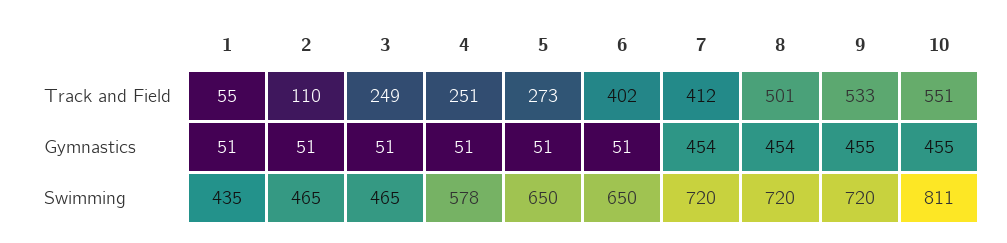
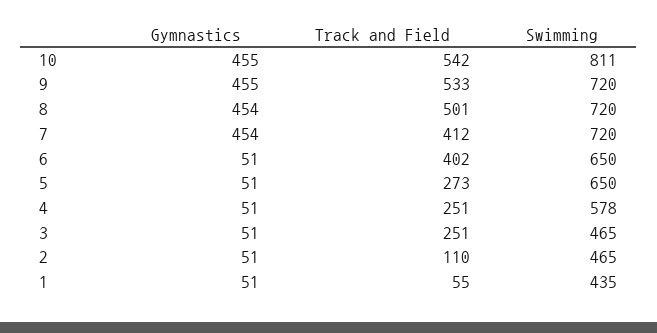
3, Track and Field: 249 -> 251
10, Track and Field: 551 -> 542

